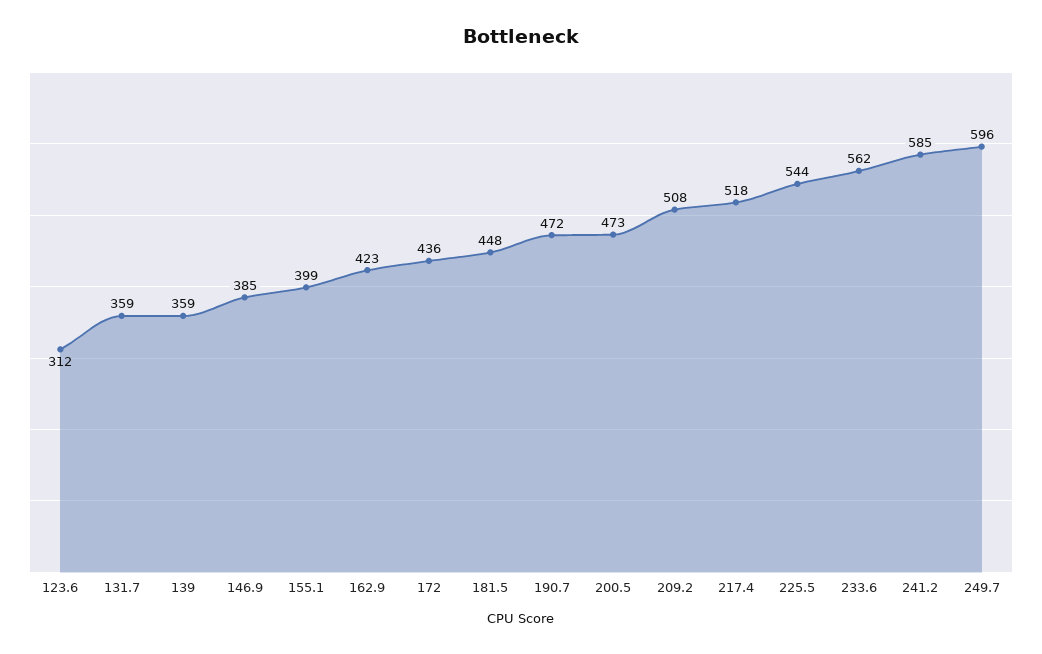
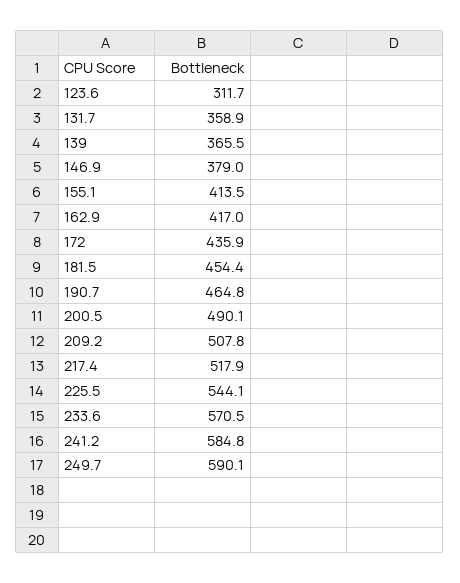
139: 359 -> 365.5
146.9: 385 -> 379
155.1: 399 -> 413.5
162.9: 423 -> 417
181.5: 448 -> 454.4
190.7: 472 -> 464.8
200.5: 473 -> 490.1
233.6: 562 -> 570.5
249.7: 596 -> 590.1

